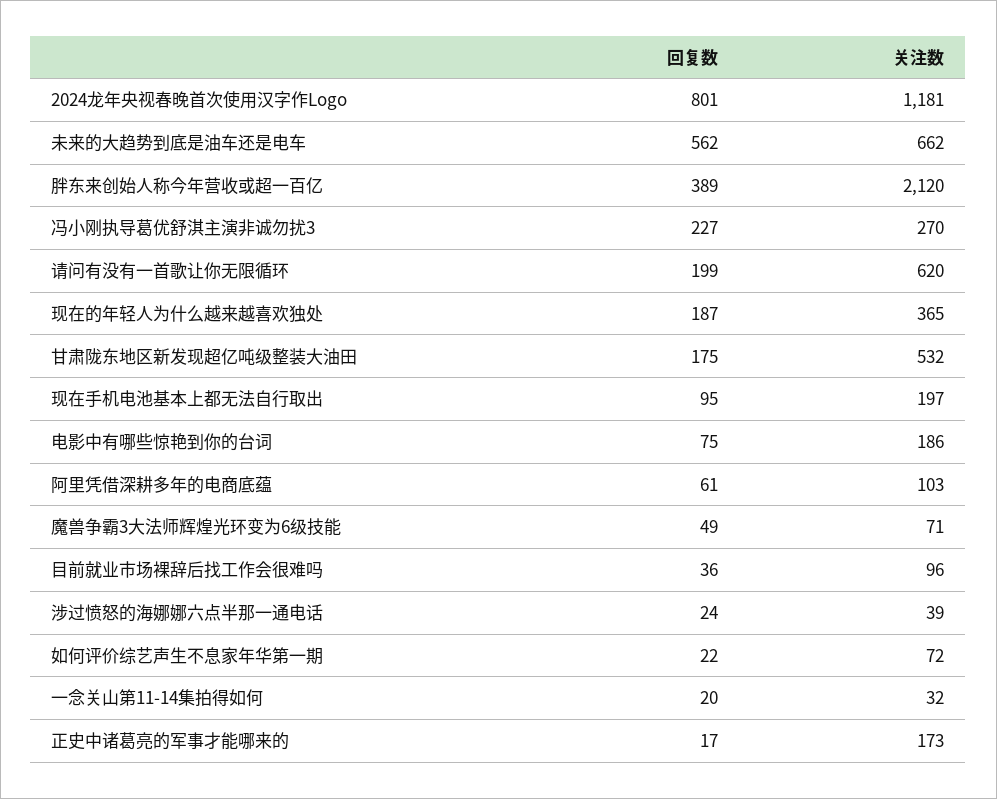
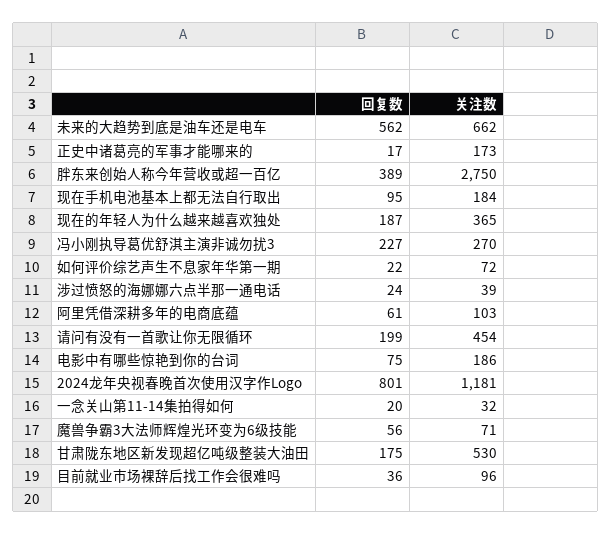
关注数, 胖东来创始人称今年营收或超一百亿: 2120 -> 2750
关注数, 请问有没有一首歌让你无限循环: 620 -> 454
关注数, 甘肃陇东地区新发现超亿吨级整装大油田: 532 -> 530
关注数, 现在手机电池基本上都无法自行取出: 197 -> 184
回复数, 魔兽争霸3大法师辉煌光环变为6级技能: 49 -> 56

